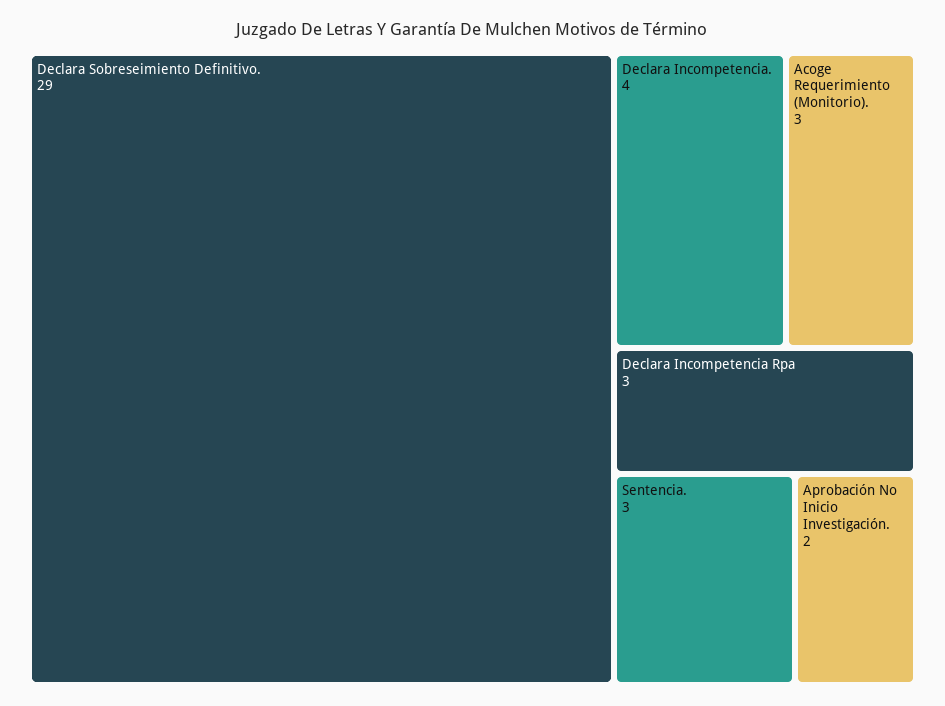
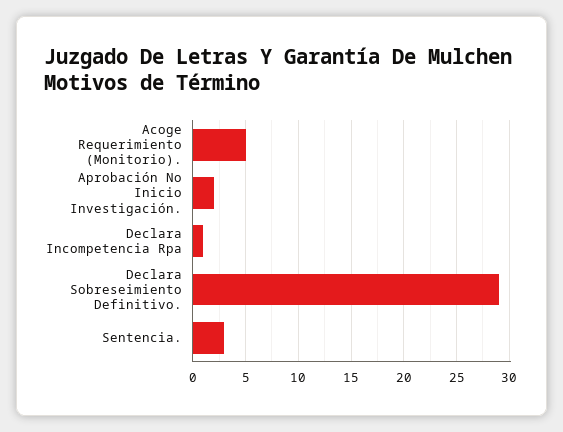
Declara Incompetencia.: 4 -> none
Acoge Requerimiento (Monitorio).: 3 -> 5
Declara Incompetencia Rpa: 3 -> 1

